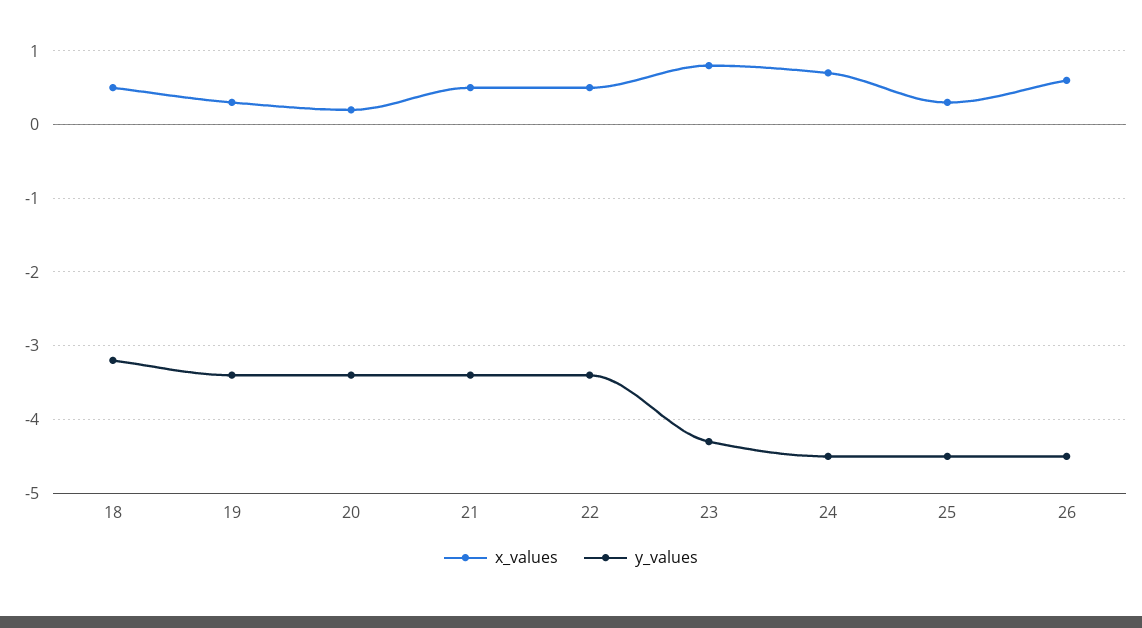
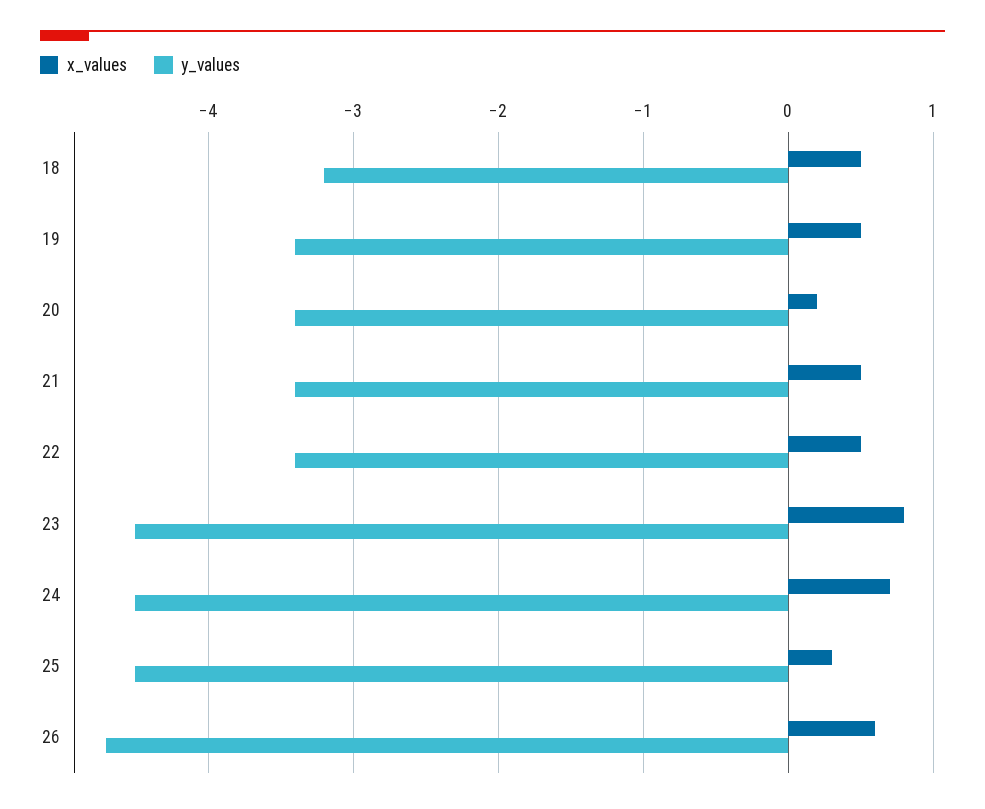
x_values, 19: 0.3 -> 0.5
y_values, 23: -4.3 -> -4.5
y_values, 26: -4.5 -> -4.7

